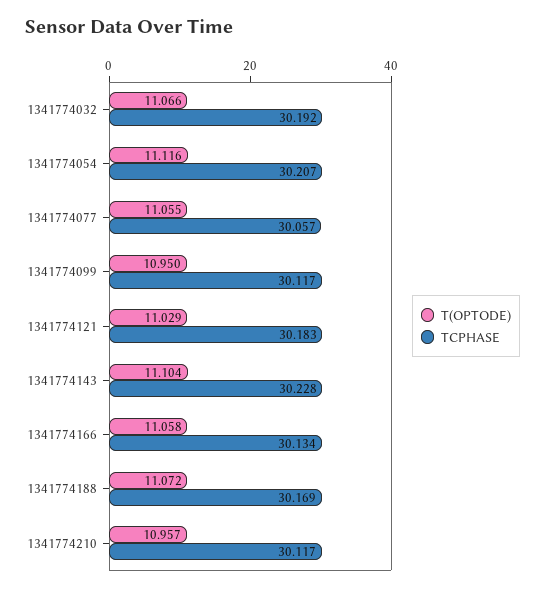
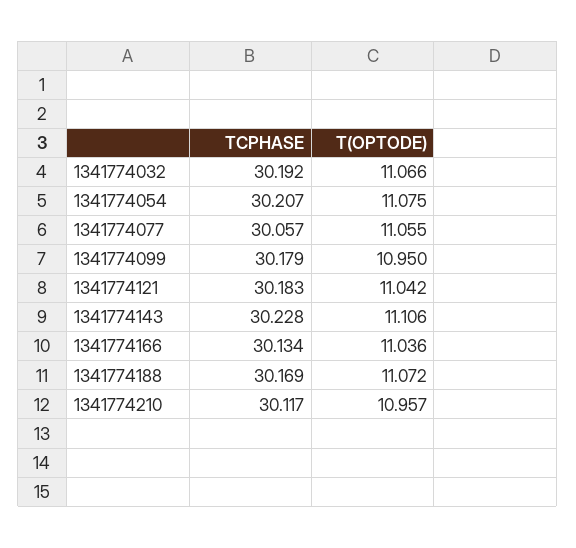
T(OPTODE), 1341774054: 11.116 -> 11.075
TCPHASE, 1341774099: 30.117 -> 30.179
T(OPTODE), 1341774121: 11.029 -> 11.042
T(OPTODE), 1341774143: 11.104 -> 11.106
T(OPTODE), 1341774166: 11.058 -> 11.036

